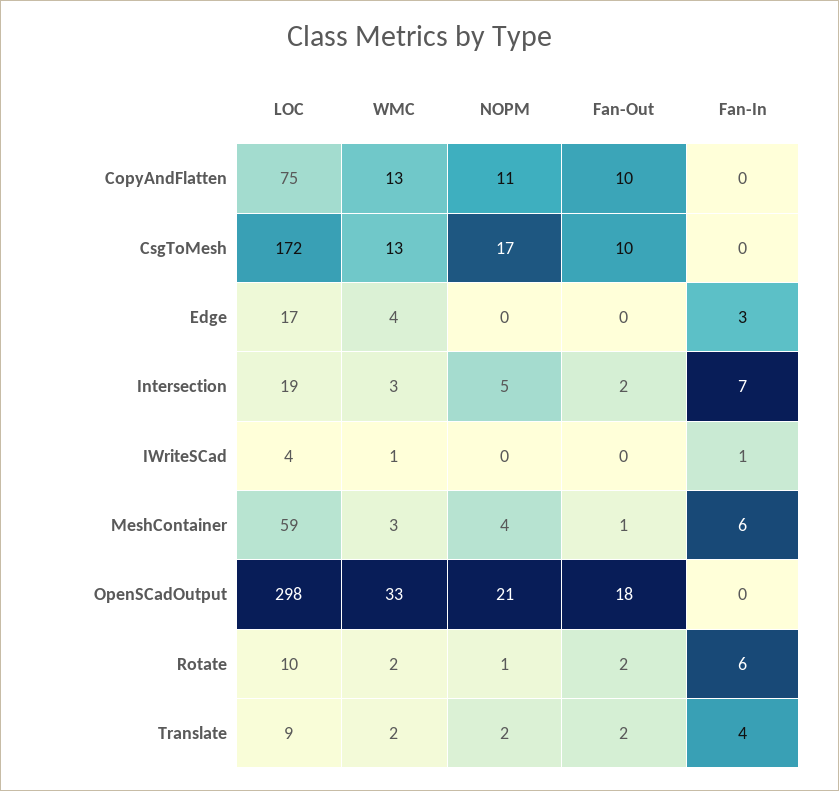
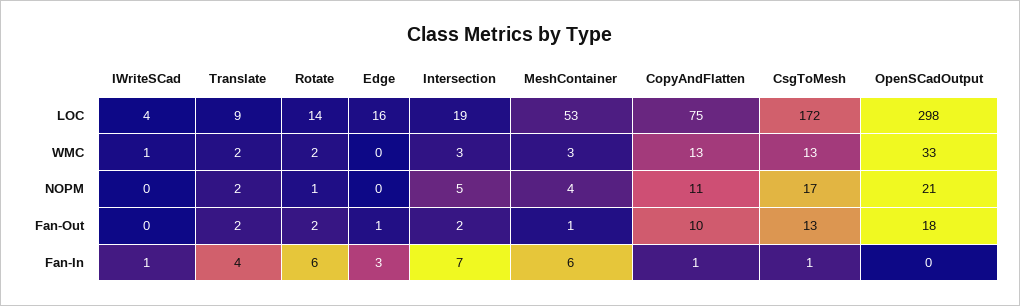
Fan-In, CopyAndFlatten: 0 -> 1
Fan-Out, CsgToMesh: 10 -> 13
Fan-In, CsgToMesh: 0 -> 1
LOC, Edge: 17 -> 16
WMC, Edge: 4 -> 0
Fan-Out, Edge: 0 -> 1
LOC, MeshContainer: 59 -> 53
LOC, Rotate: 10 -> 14

